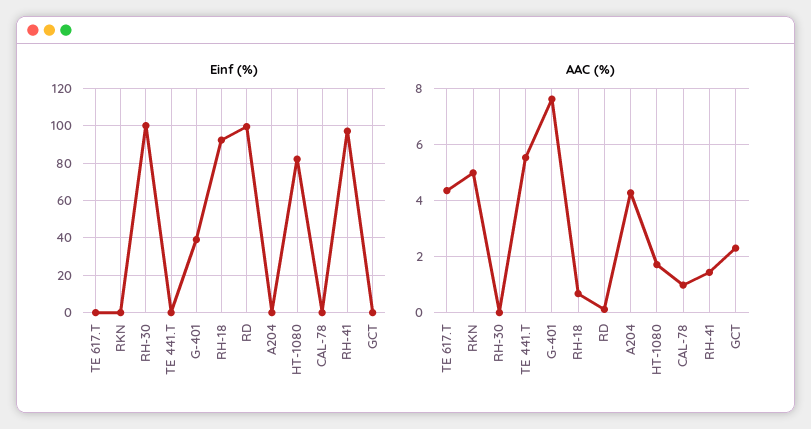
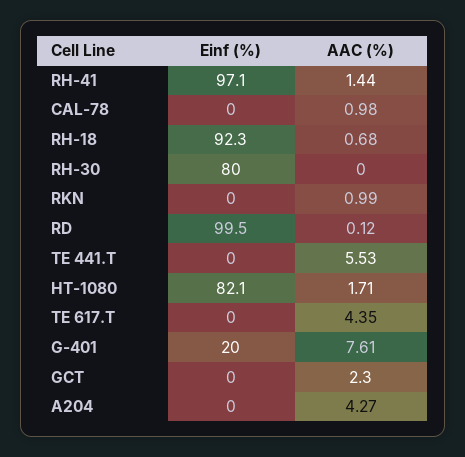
Einf (%), RH-30: 100 -> 80
Einf (%), G-401: 40 -> 20
AAC (%), RKN: 5 -> 0.99

